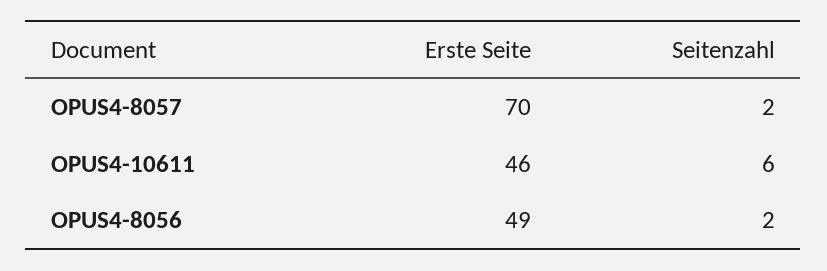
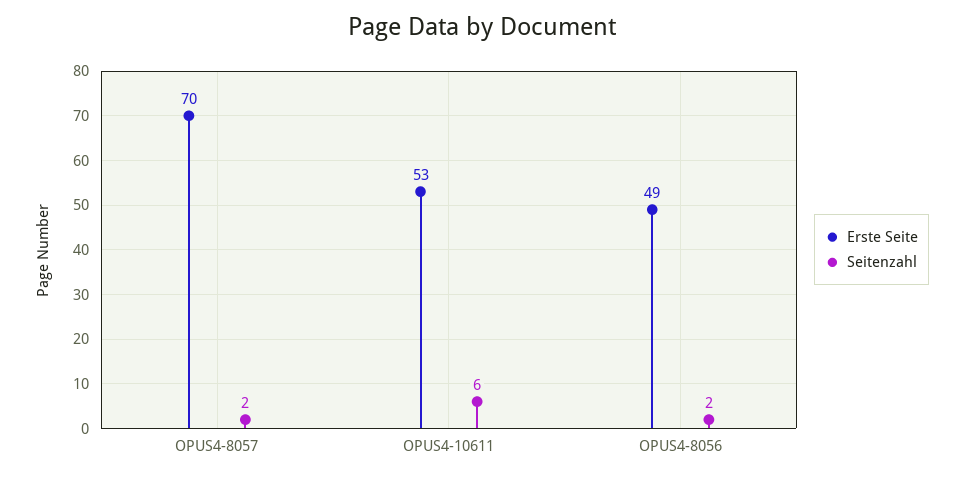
Erste Seite, OPUS4-10611: 46 -> 53

